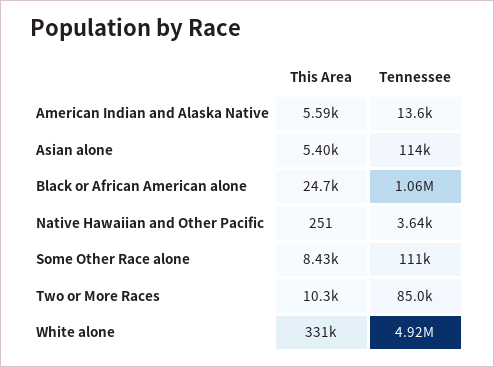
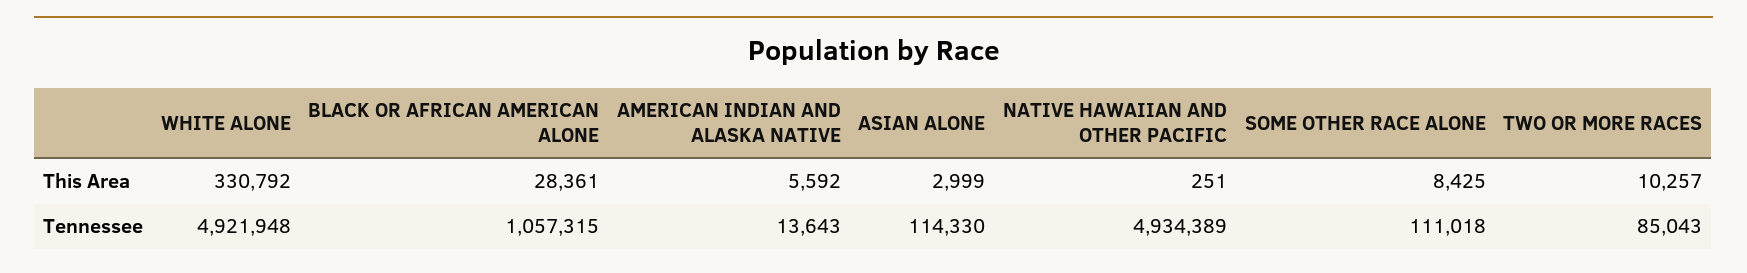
This Area, Asian alone: 5400 -> 2999
This Area, Black or African American alone: 24700 -> 28361
Tennessee, Native Hawaiian and Other Pacific: 3640 -> 4934389

